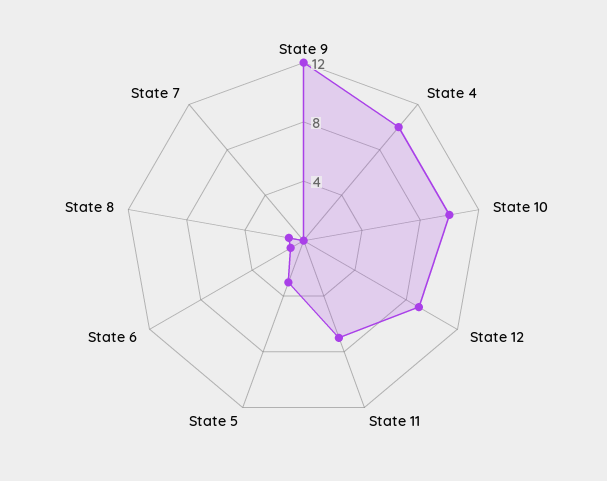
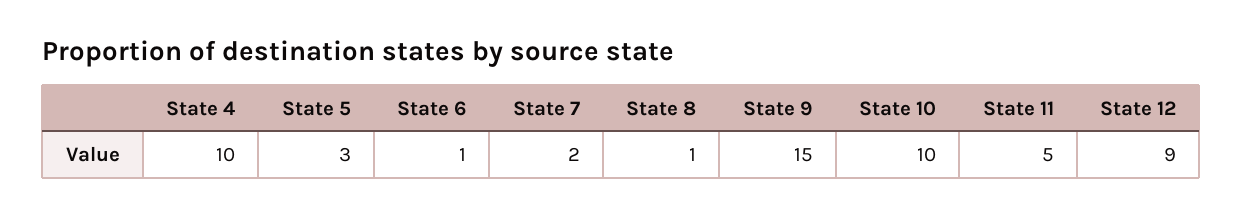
State 9: 12 -> 15
State 11: 7 -> 5
State 7: 0 -> 2

